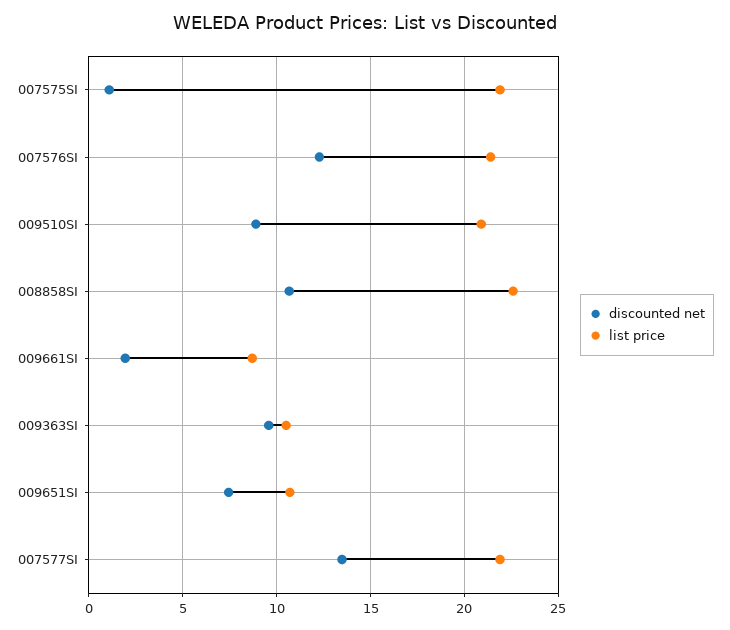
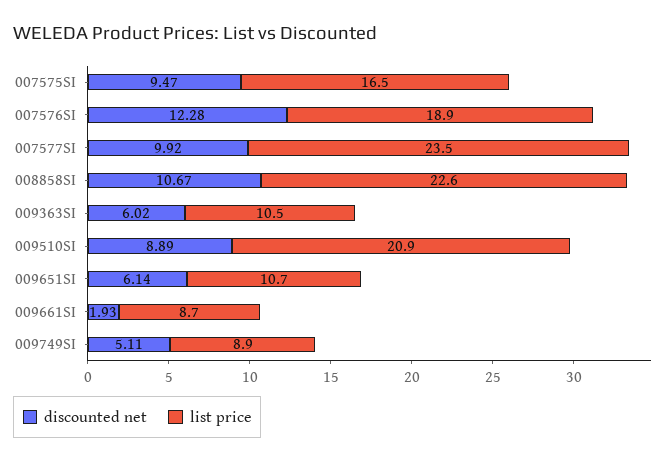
discounted net, 007575SI: 1 -> 9.47
list price, 007575SI: 22 -> 16.5
list price, 007576SI: 21.5 -> 18.9
discounted net, 009363SI: 9.5 -> 6.02
discounted net, 009651SI: 7.5 -> 6.14
discounted net, 007577SI: 13.5 -> 9.92
list price, 007577SI: 22 -> 23.5
discounted net, 009749SI: none -> 5.11
list price, 009749SI: none -> 8.9

